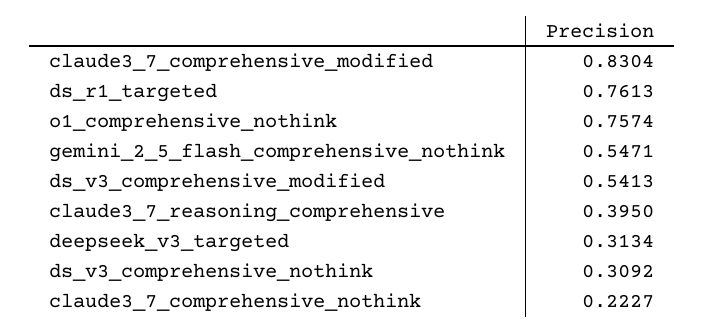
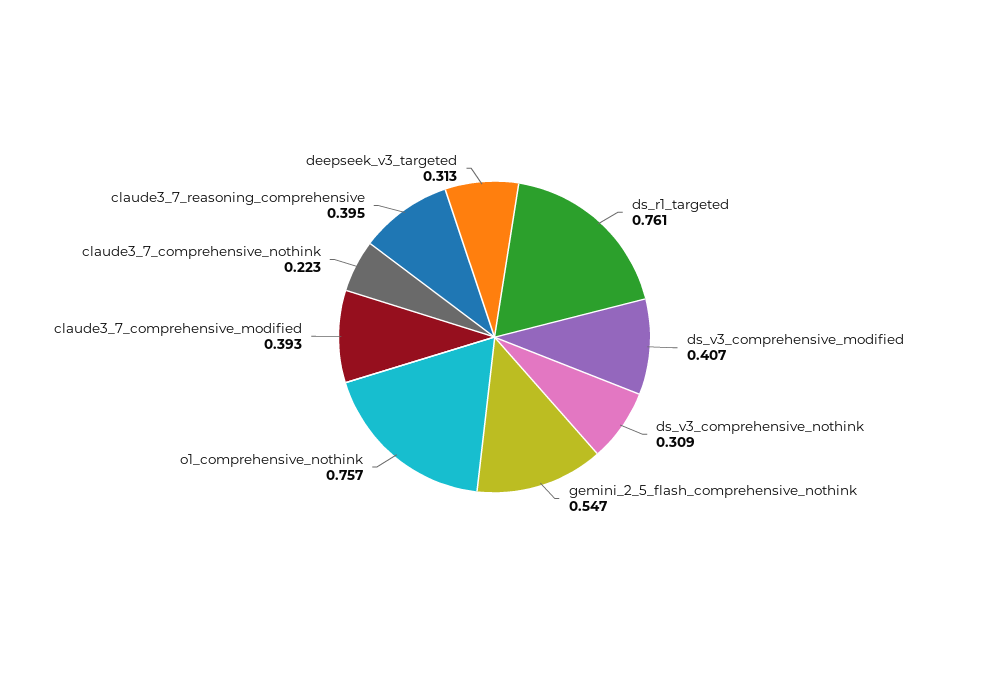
claude3_7_comprehensive_modified: 0.8304 -> 0.393
ds_v3_comprehensive_modified: 0.5413 -> 0.407

